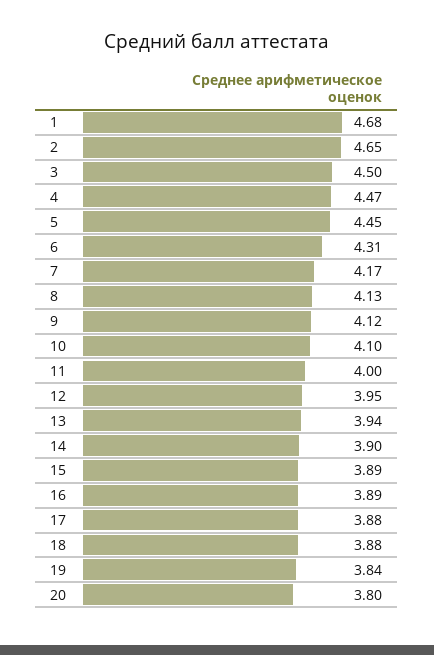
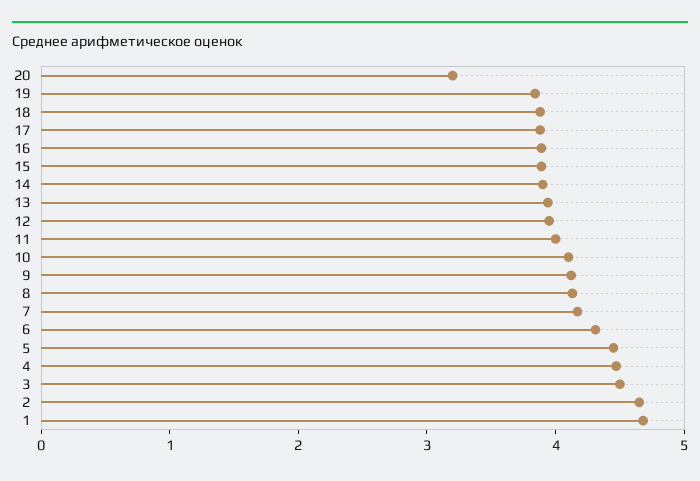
20: 3.8 -> 3.2

